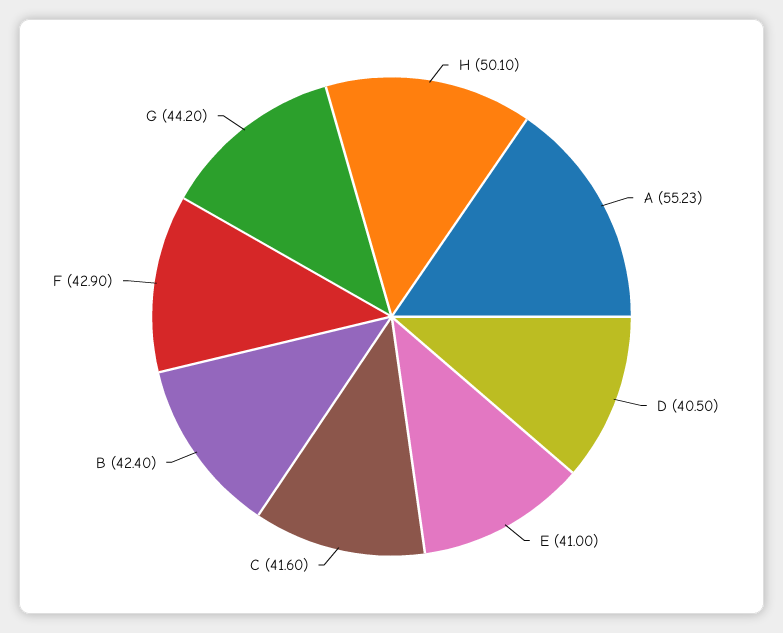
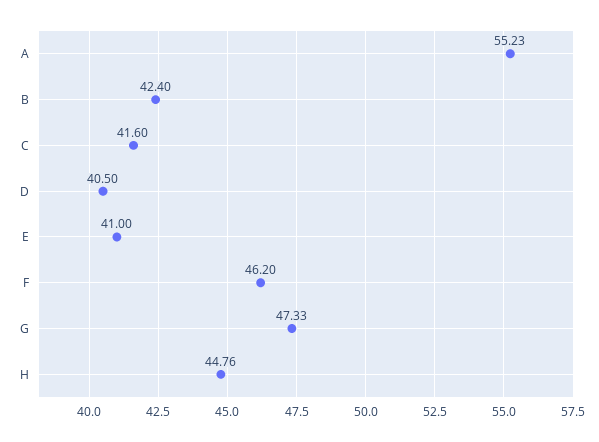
H: 50.1 -> 44.76
F: 42.9 -> 46.2
G: 44.2 -> 47.33

